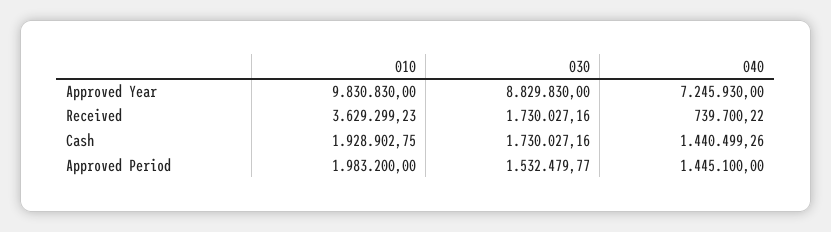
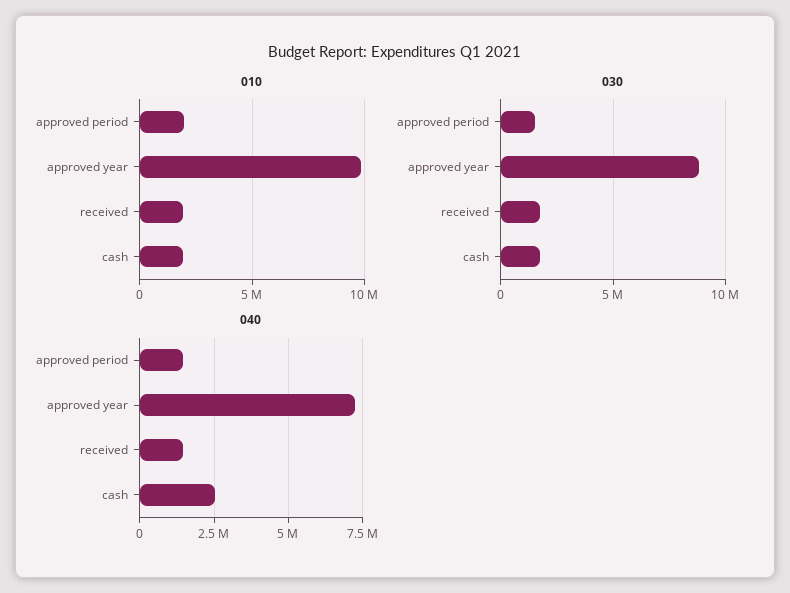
010, Received: 3629299.23 -> 2000000
040, Received: 739700.22 -> 1500000
040, Cash: 1440499.26 -> 2500000

